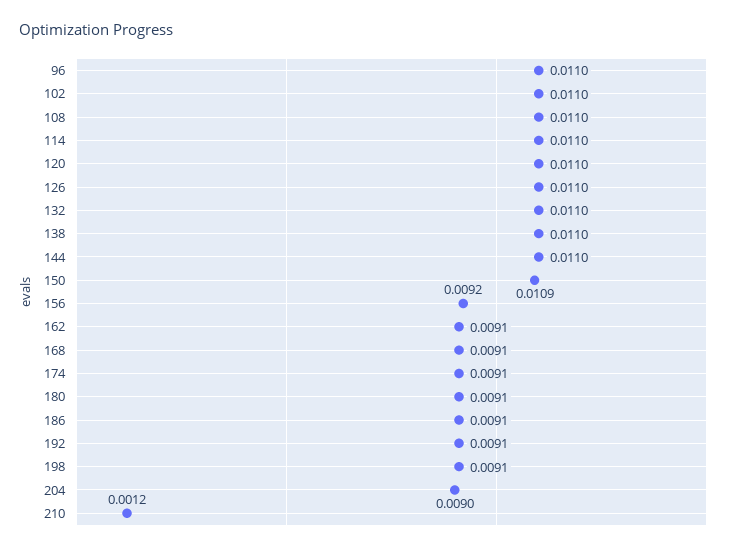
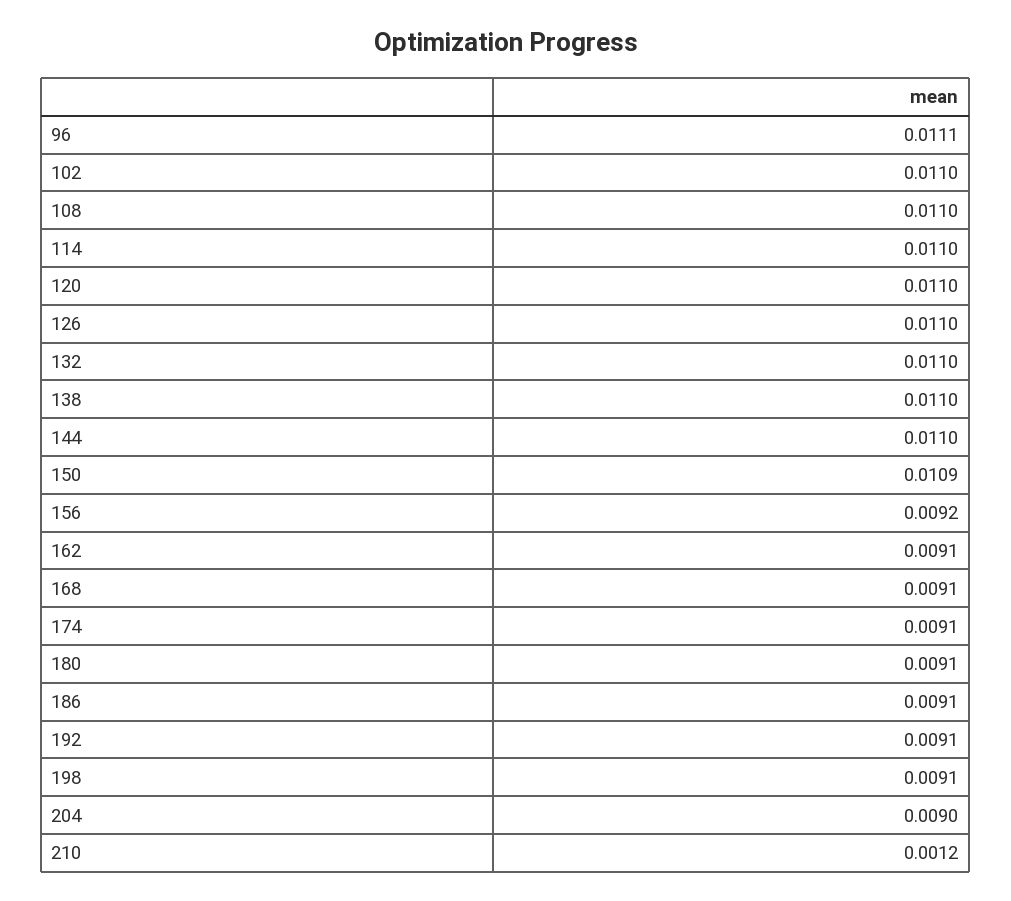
96: 0.011 -> 0.0111

